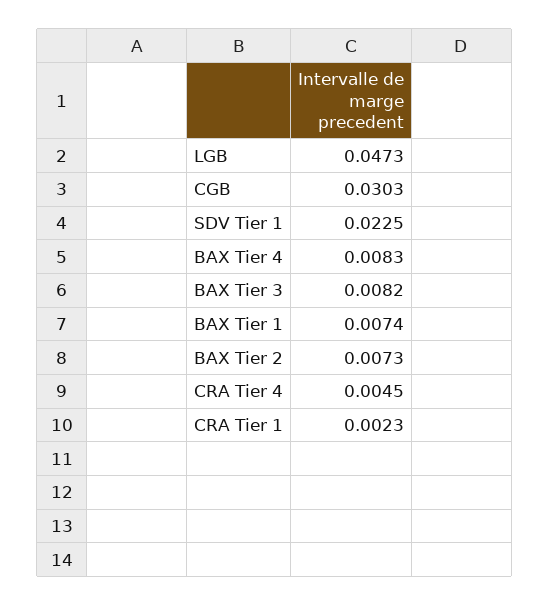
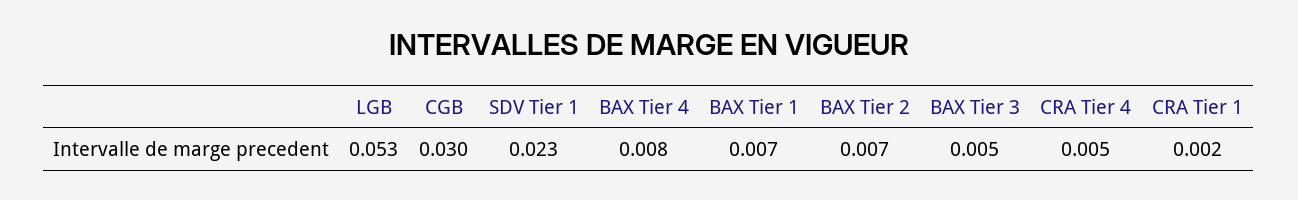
LGB: 0.0473 -> 0.053
BAX Tier 3: 0.0082 -> 0.005

